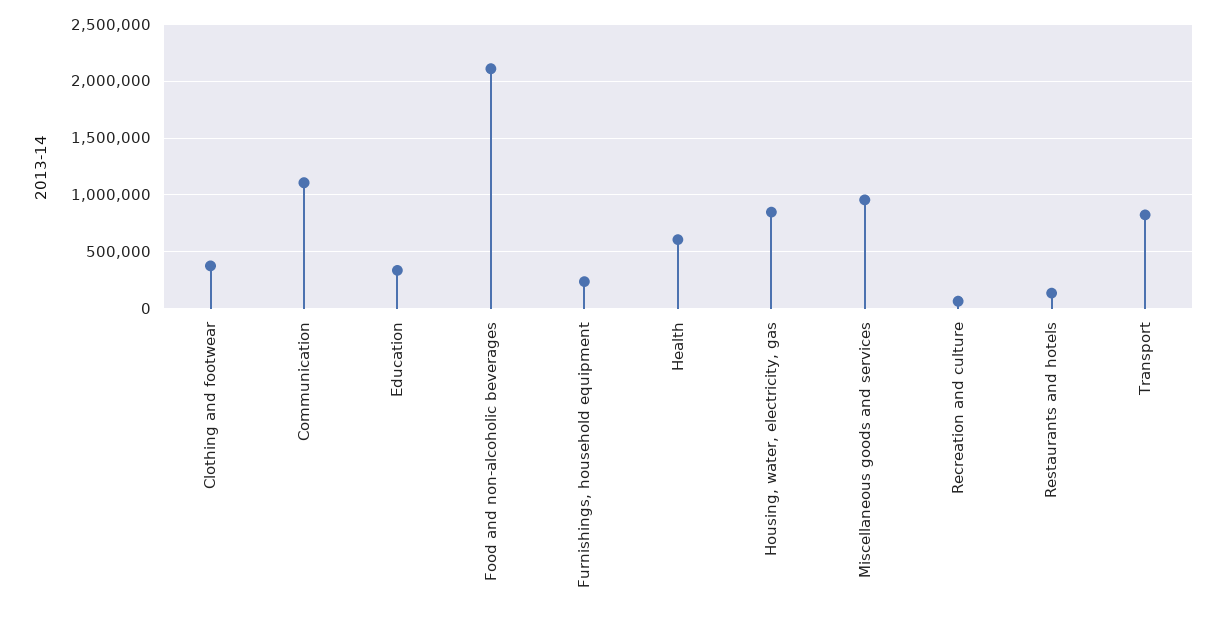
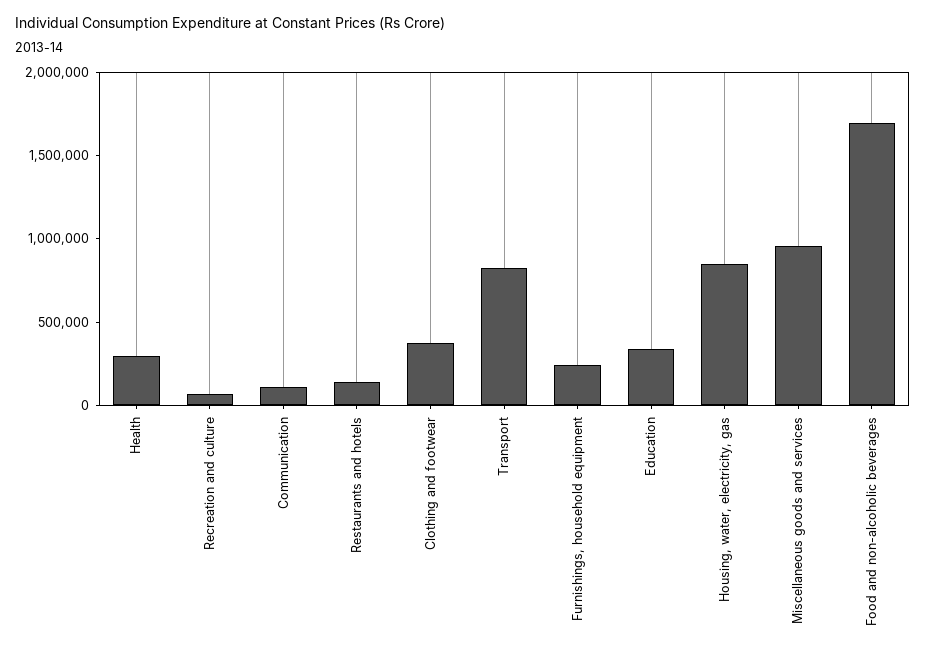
Communication: 1100000 -> 100000
Food and non-alcoholic beverages: 2100000 -> 1700000
Health: 600000 -> 300000

